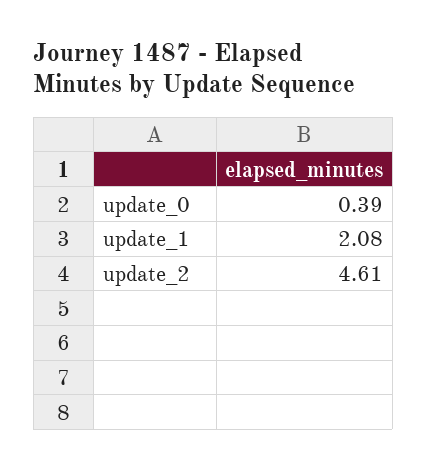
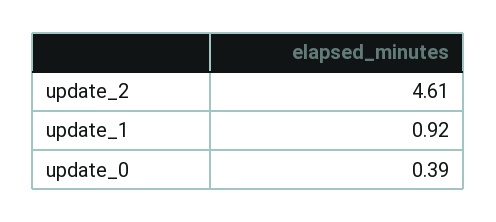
update_1: 2.08 -> 0.92

